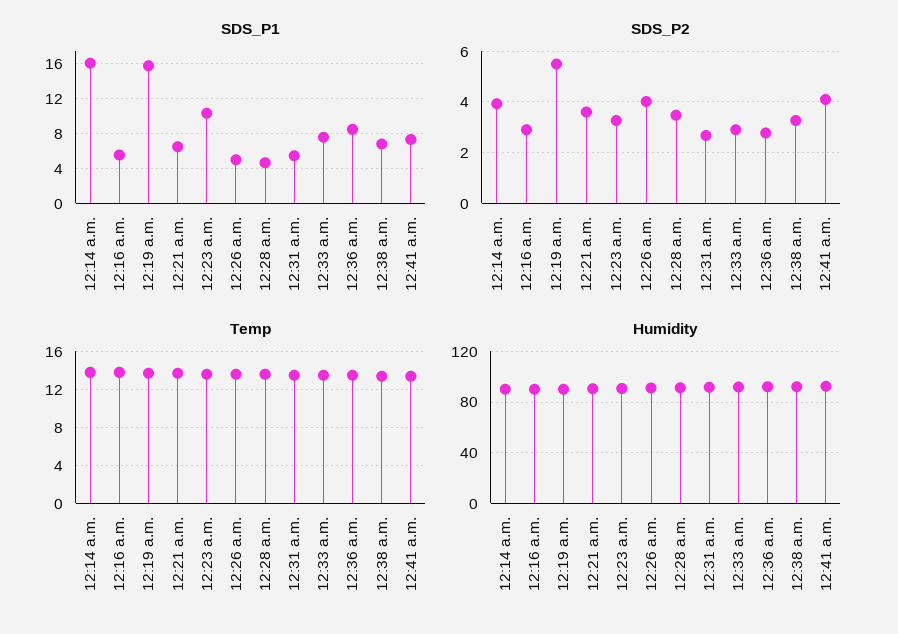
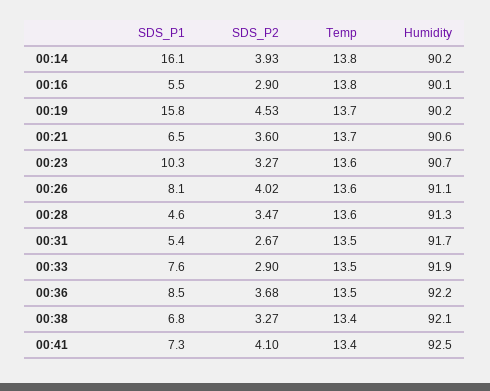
SDS_P1, 12:26 a.m.: 5 -> 8.1
SDS_P2, 12:19 a.m.: 5.5 -> 4.53
SDS_P2, 12:36 a.m.: 2.75 -> 3.68

